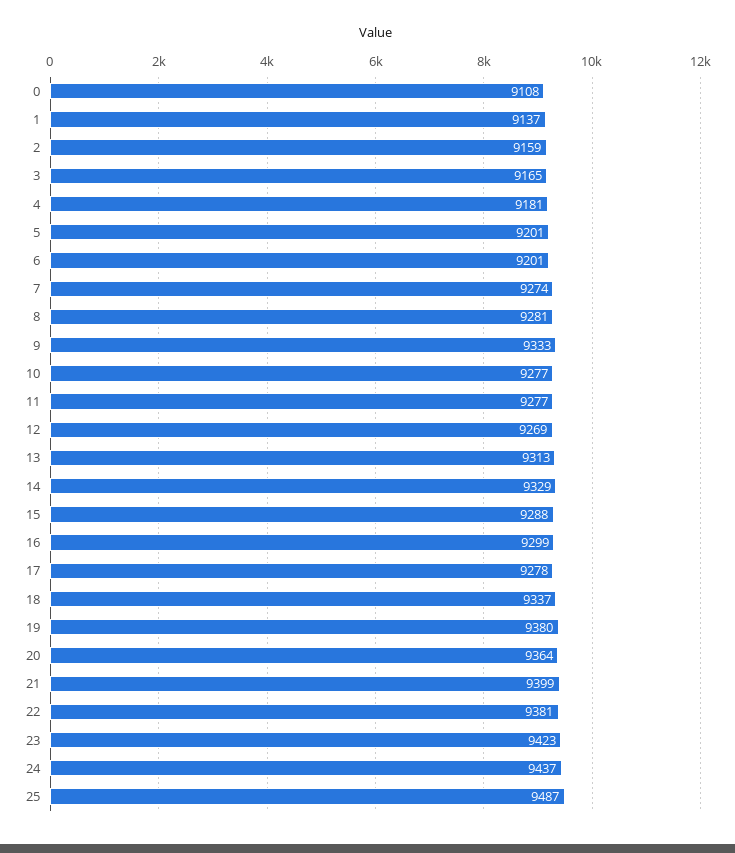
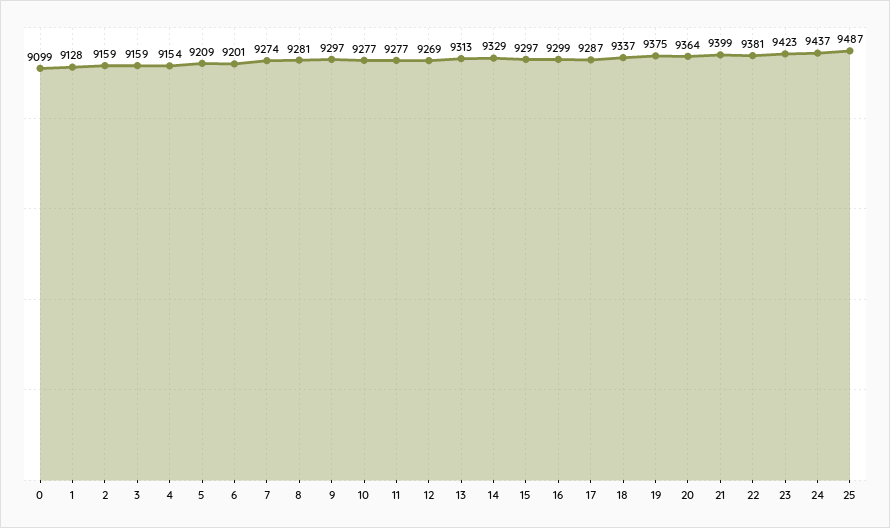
0: 9108 -> 9099
1: 9137 -> 9128
3: 9165 -> 9159
4: 9181 -> 9154
5: 9201 -> 9209
9: 9333 -> 9297
15: 9288 -> 9297
17: 9278 -> 9287
19: 9380 -> 9375

